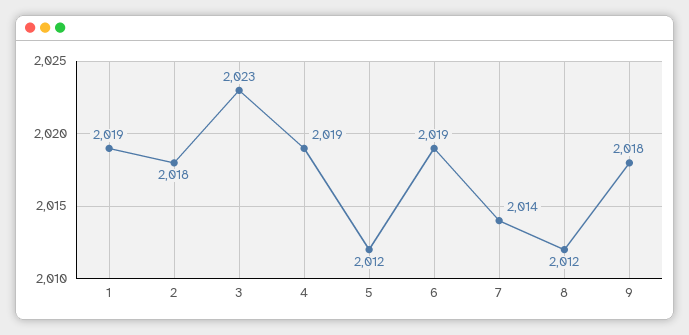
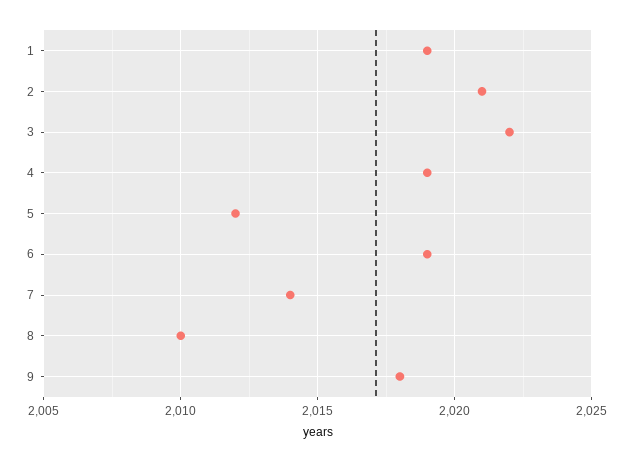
2: 2018 -> 2021
3: 2023 -> 2022
8: 2012 -> 2010

